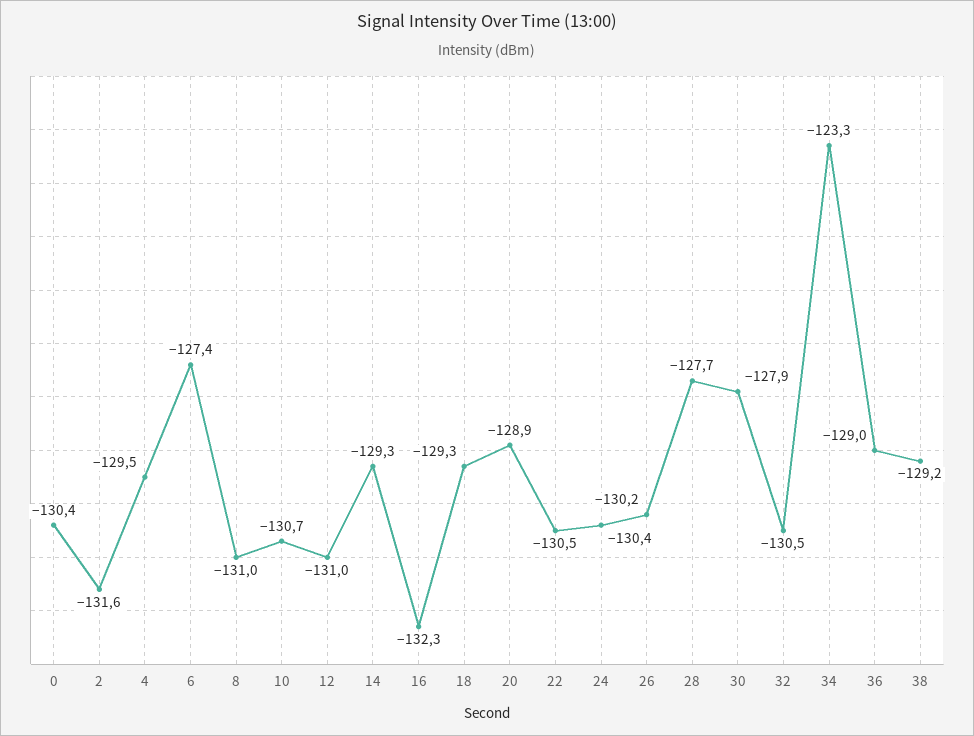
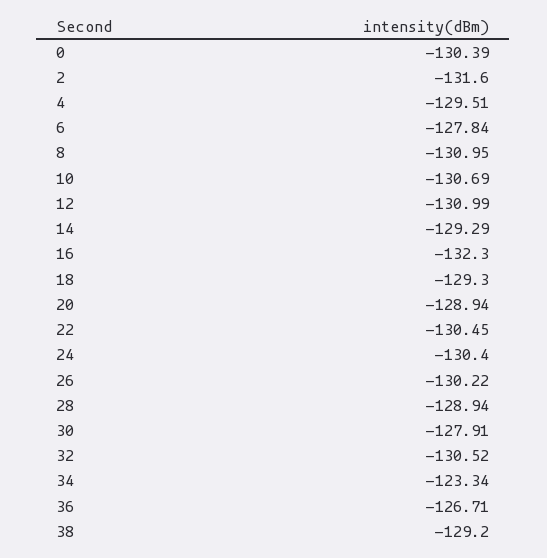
6: -127.4 -> -127.84
28: -127.7 -> -128.94
36: -129 -> -126.71

